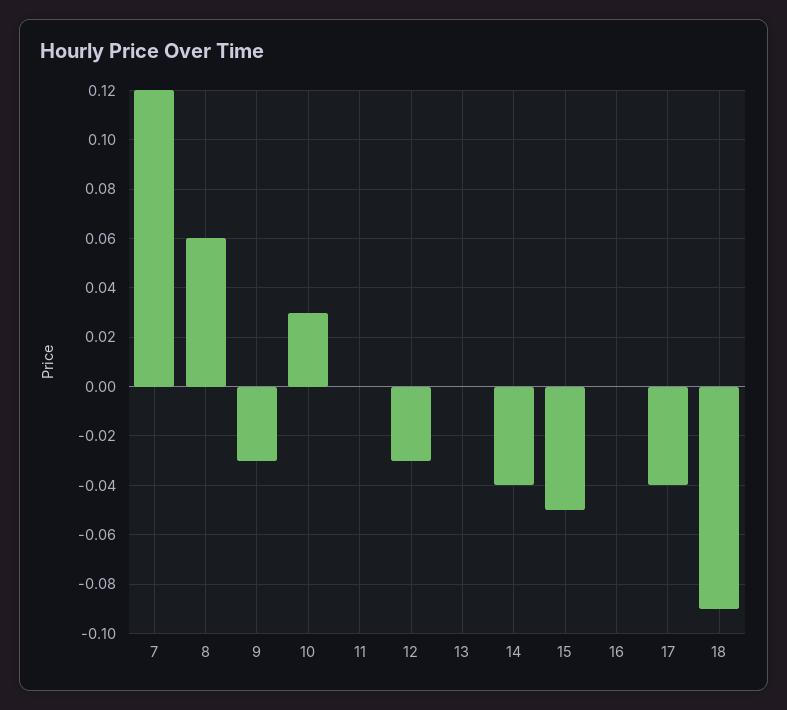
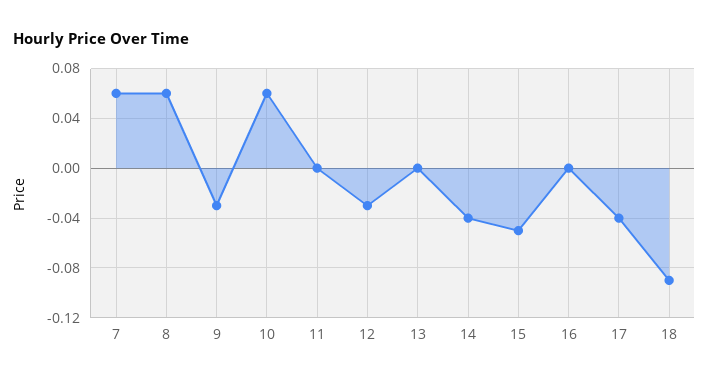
7: 0.12 -> 0.06
10: 0.03 -> 0.06

